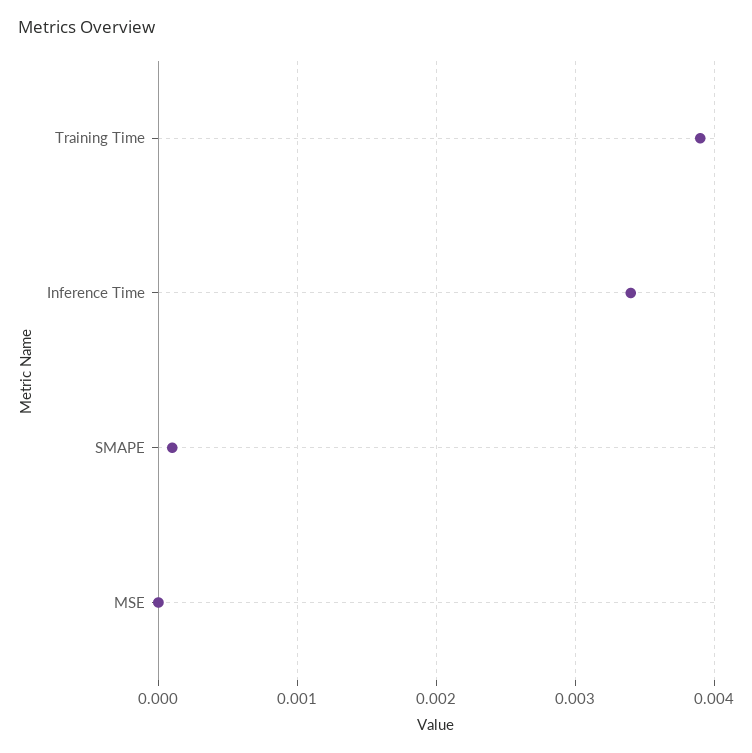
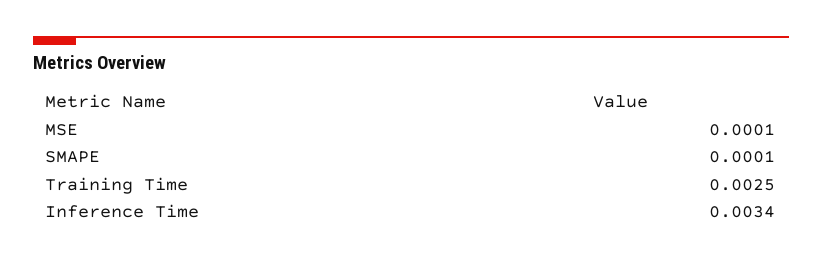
Training Time: 0.0039 -> 0.0025
MSE: 0 -> 0.0001

